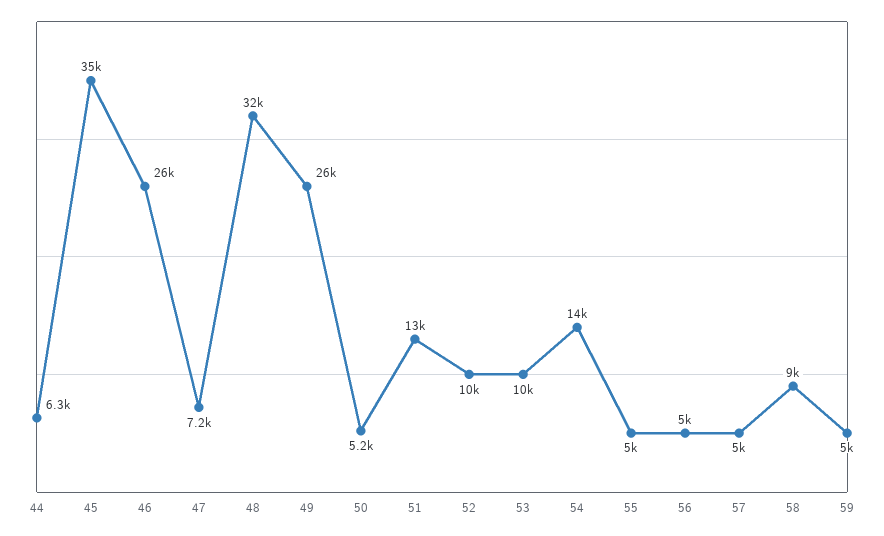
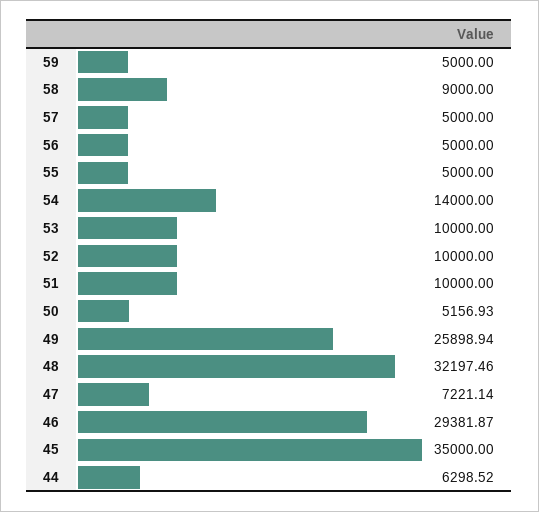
46: 26000 -> 29381.87
51: 13000 -> 10000

